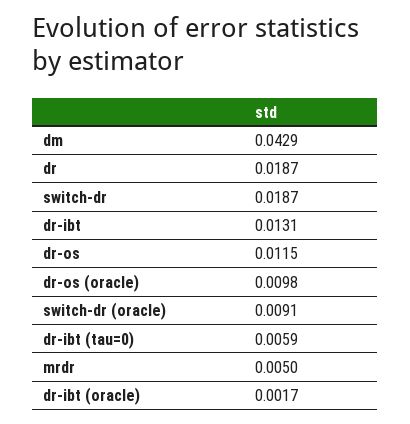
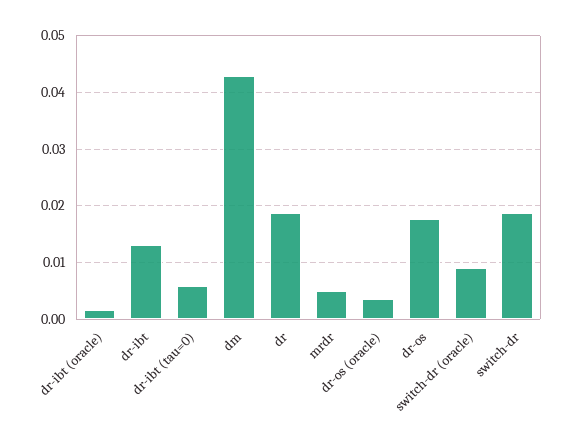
dr-os: 0.0115 -> 0.018
dr-os (oracle): 0.0098 -> 0.004

